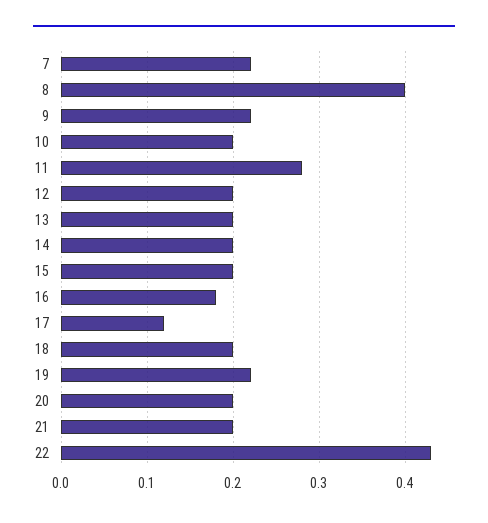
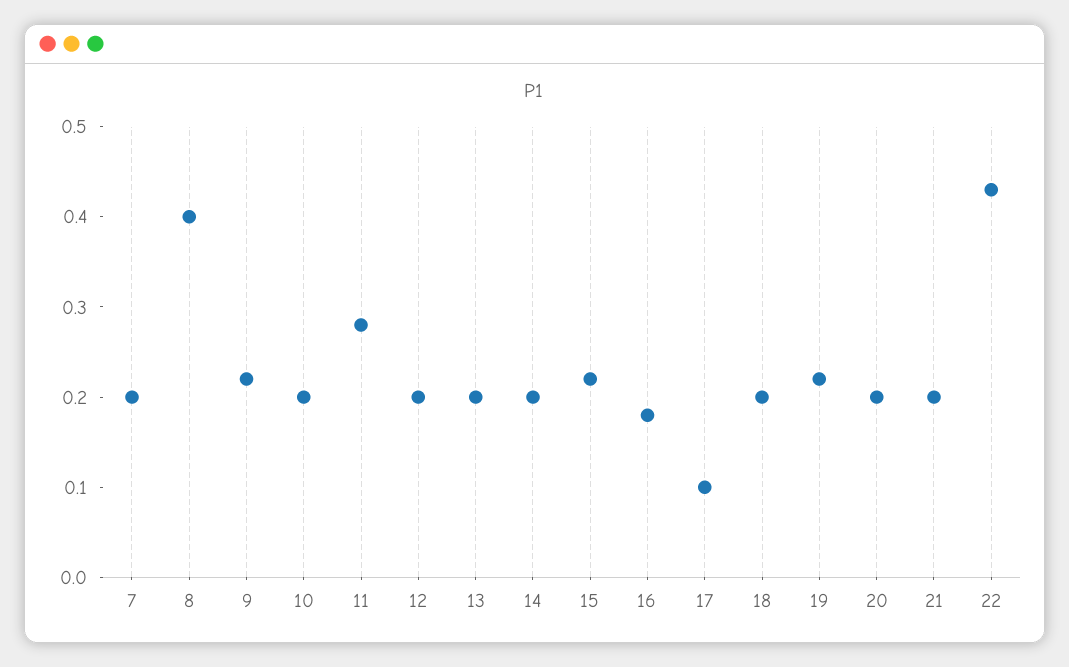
7: 0.22 -> 0.2
15: 0.2 -> 0.22
17: 0.12 -> 0.1

